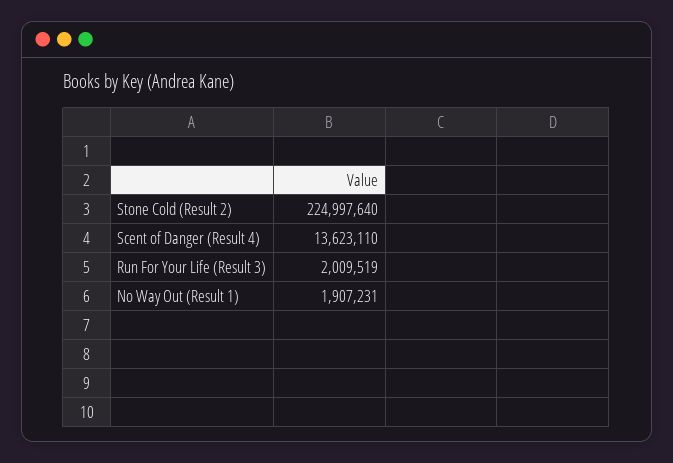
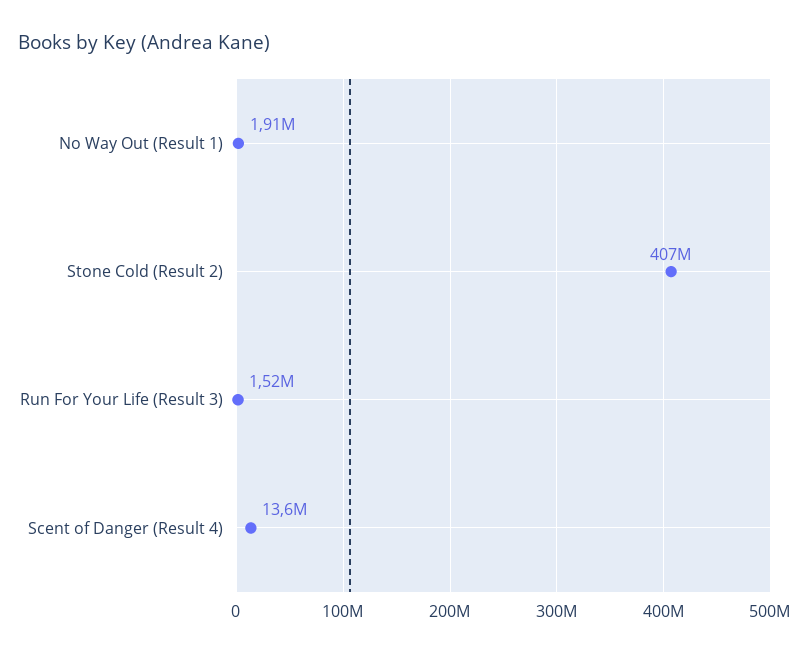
Stone Cold (Result 2): 224997640 -> 407000000
Run For Your Life (Result 3): 2009519 -> 1520000

